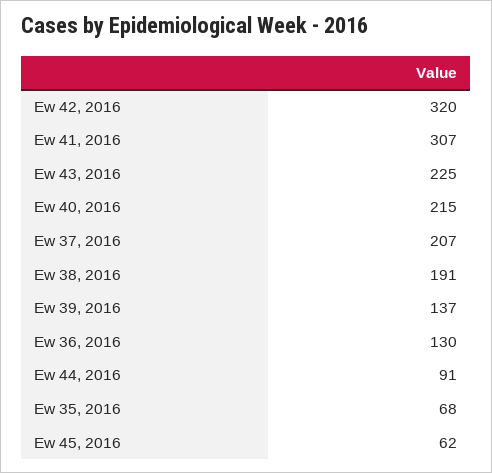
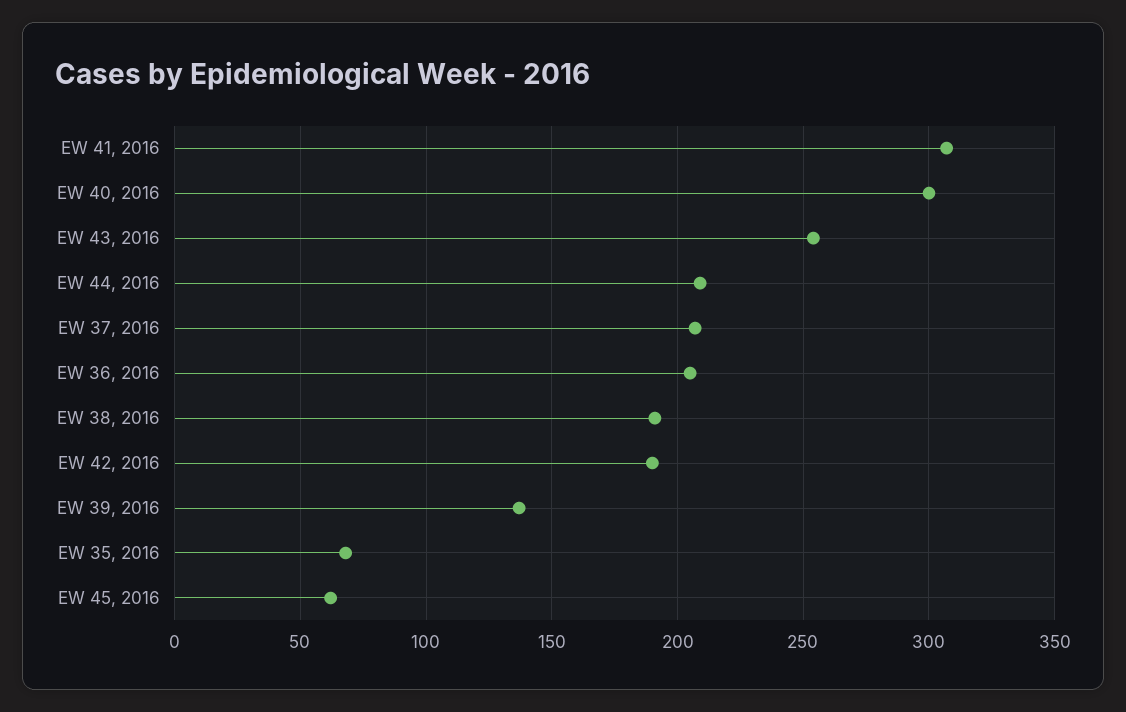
Ew 42, 2016: 320 -> 190
Ew 43, 2016: 225 -> 255
Ew 40, 2016: 215 -> 300
Ew 36, 2016: 130 -> 205
Ew 44, 2016: 91 -> 210

